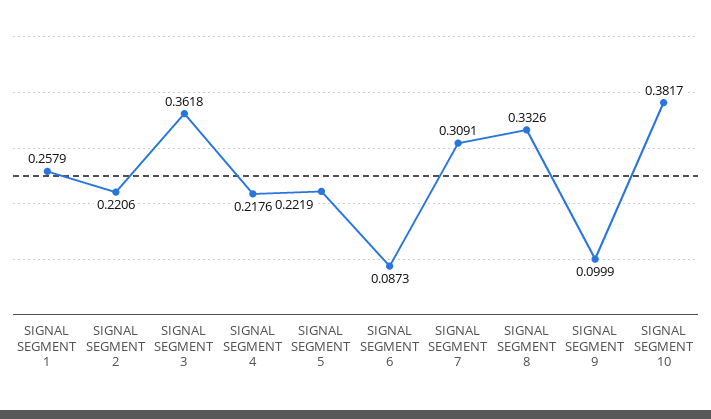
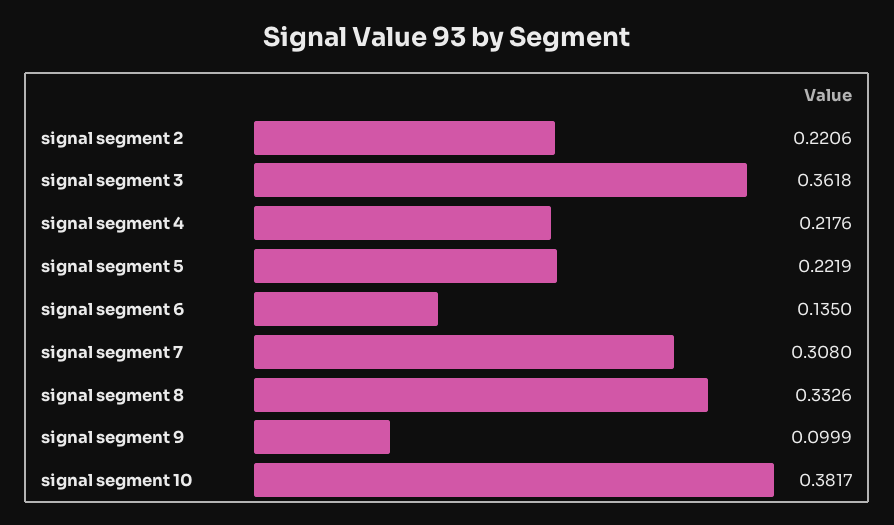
SIGNAL SEGMENT 1: 0.2579 -> none
SIGNAL SEGMENT 6: 0.0873 -> 0.135
SIGNAL SEGMENT 7: 0.3091 -> 0.308

